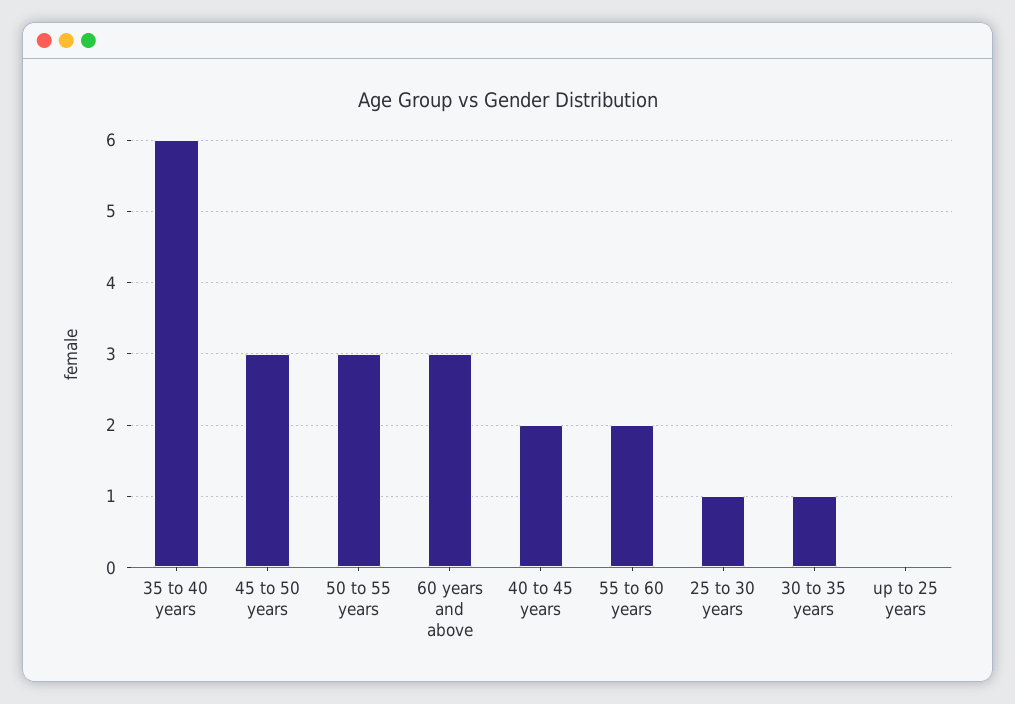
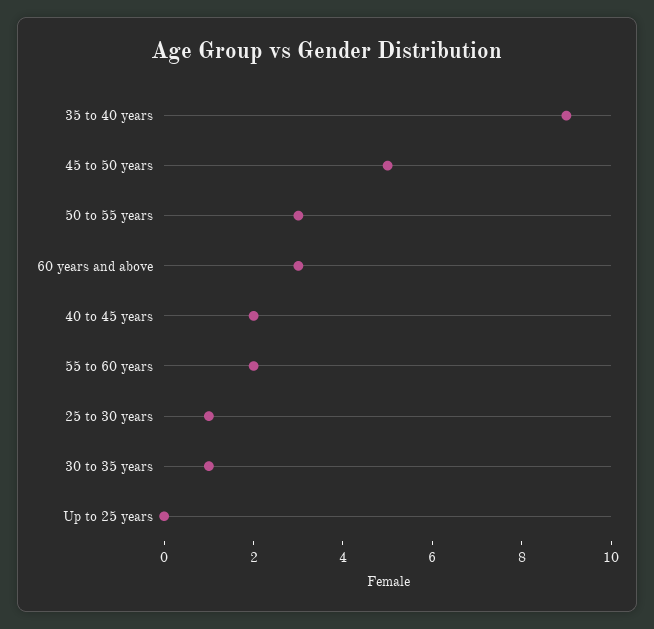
35 to 40 years: 6 -> 9
45 to 50 years: 3 -> 5

